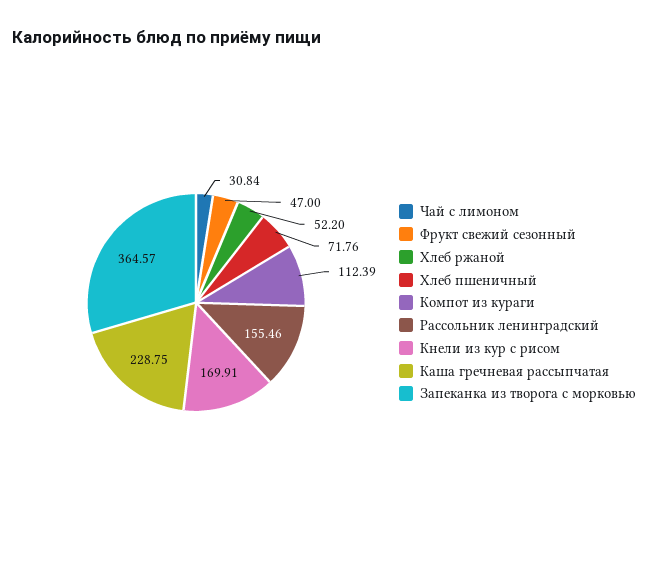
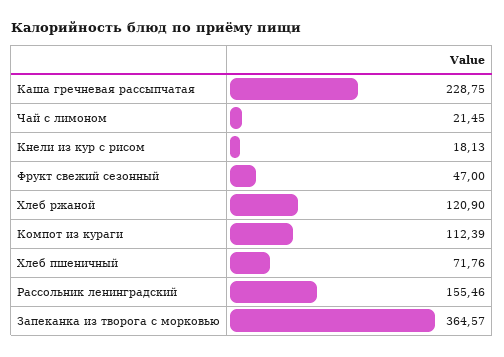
Чай с лимоном: 30.84 -> 21.45
Хлеб ржаной: 52.2 -> 120.9
Кнели из кур с рисом: 169.91 -> 18.13

